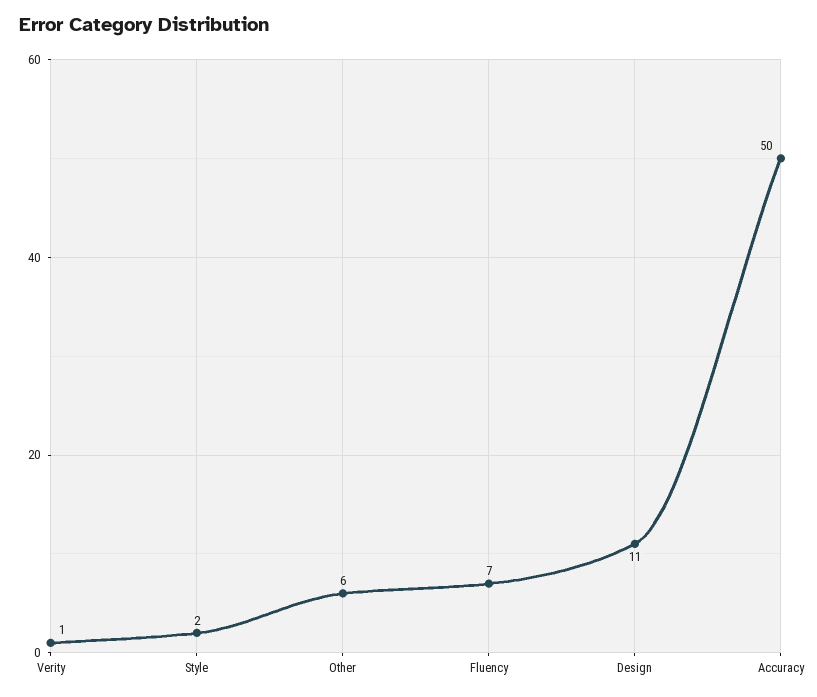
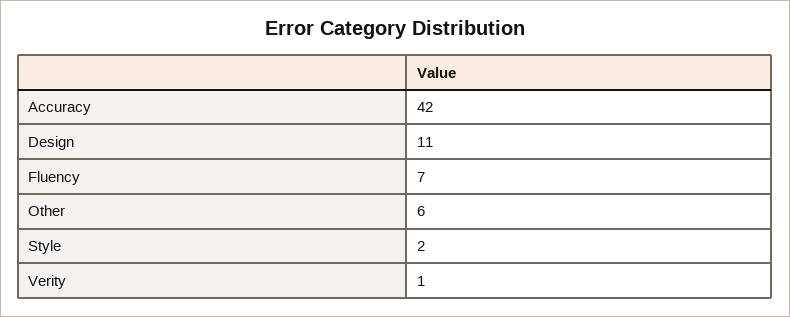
Accuracy: 50 -> 42

